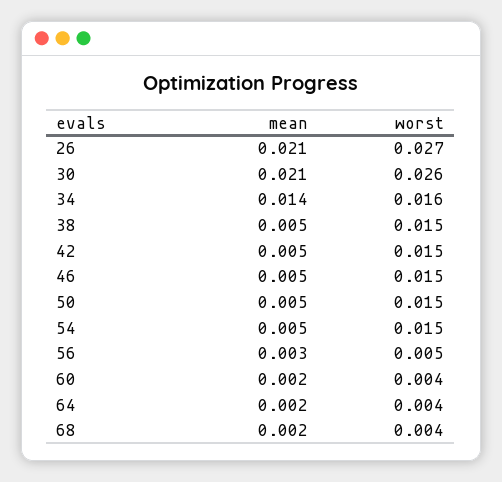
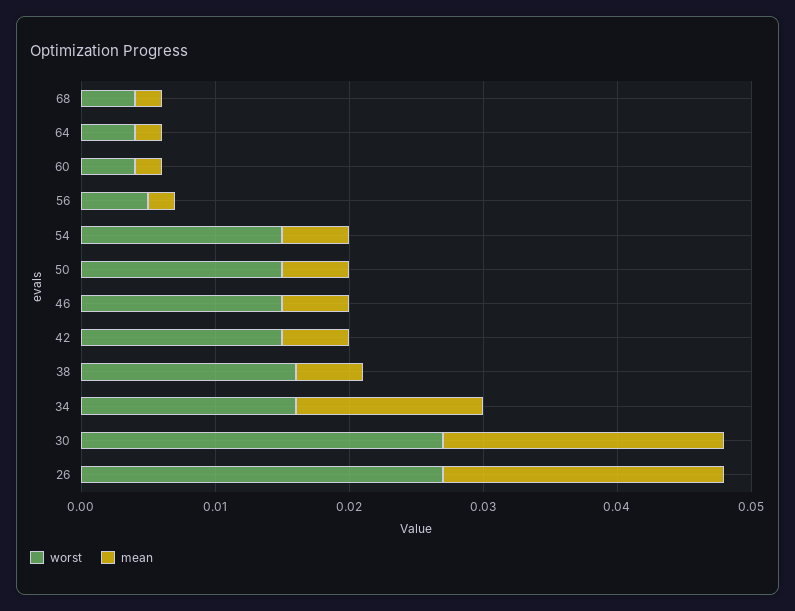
worst, 30: 0.026 -> 0.027
worst, 38: 0.015 -> 0.016
mean, 56: 0.003 -> 0.002

